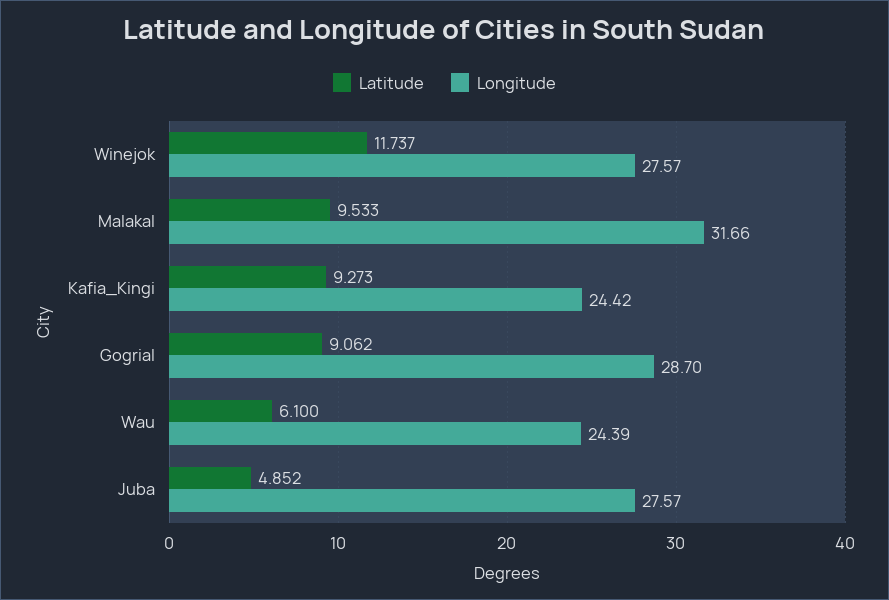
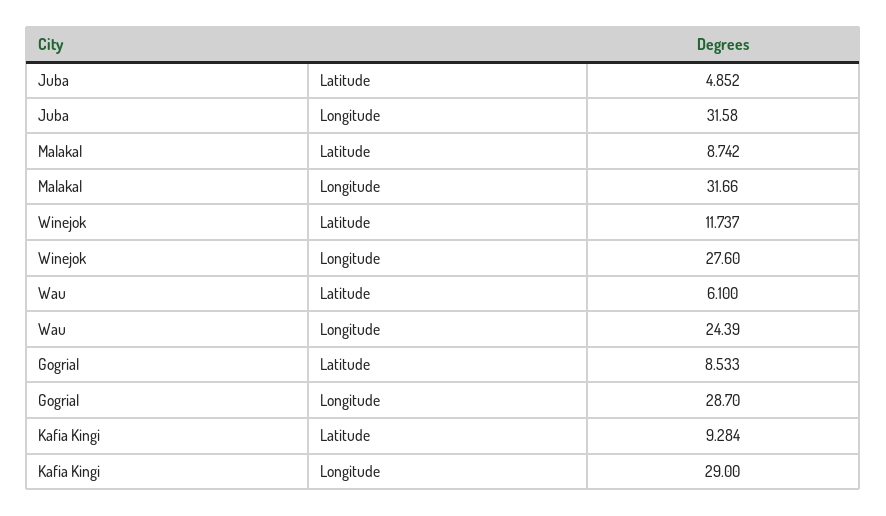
Longitude, Winejok: 27.57 -> 27.6
Latitude, Malakal: 9.533 -> 8.742
Latitude, Kafia_Kingi: 9.273 -> 9.284
Longitude, Kafia_Kingi: 24.42 -> 29
Latitude, Gogrial: 9.062 -> 8.533
Longitude, Juba: 27.57 -> 31.58

